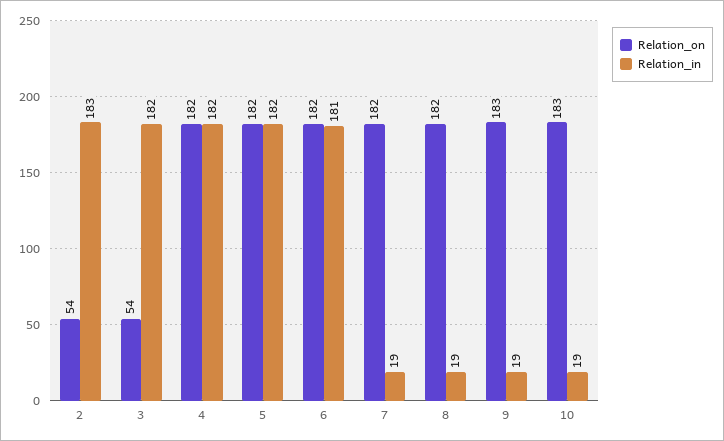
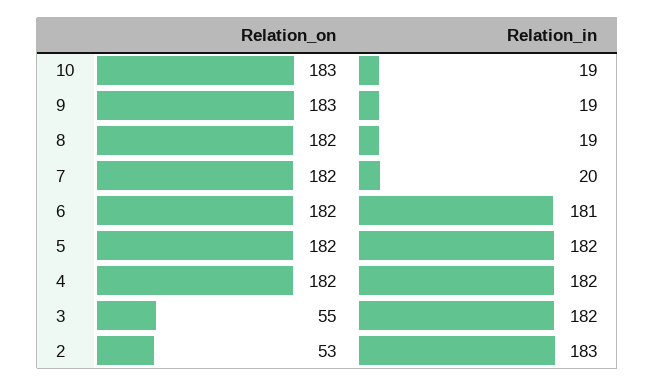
Relation_on, 2: 54 -> 53
Relation_on, 3: 54 -> 55
Relation_in, 7: 19 -> 20

